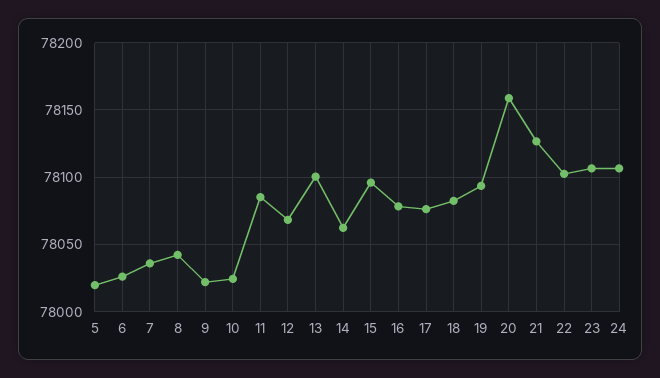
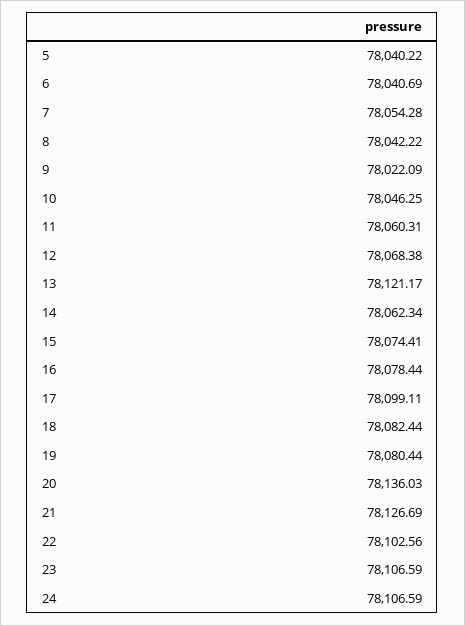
5: 78020 -> 78040.22
6: 78025 -> 78040.69
7: 78035 -> 78054.28
10: 78025 -> 78046.25
11: 78085 -> 78060.31
13: 78100 -> 78121.17
15: 78095 -> 78074.41
17: 78075 -> 78099.11
19: 78095 -> 78080.44
20: 78160 -> 78136.03

